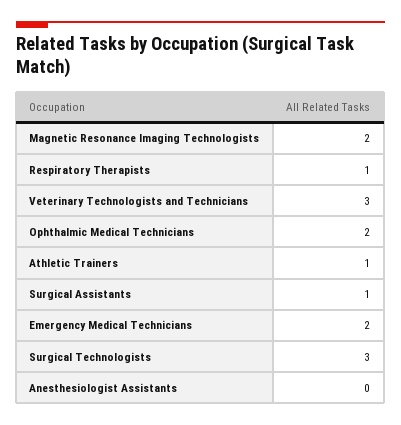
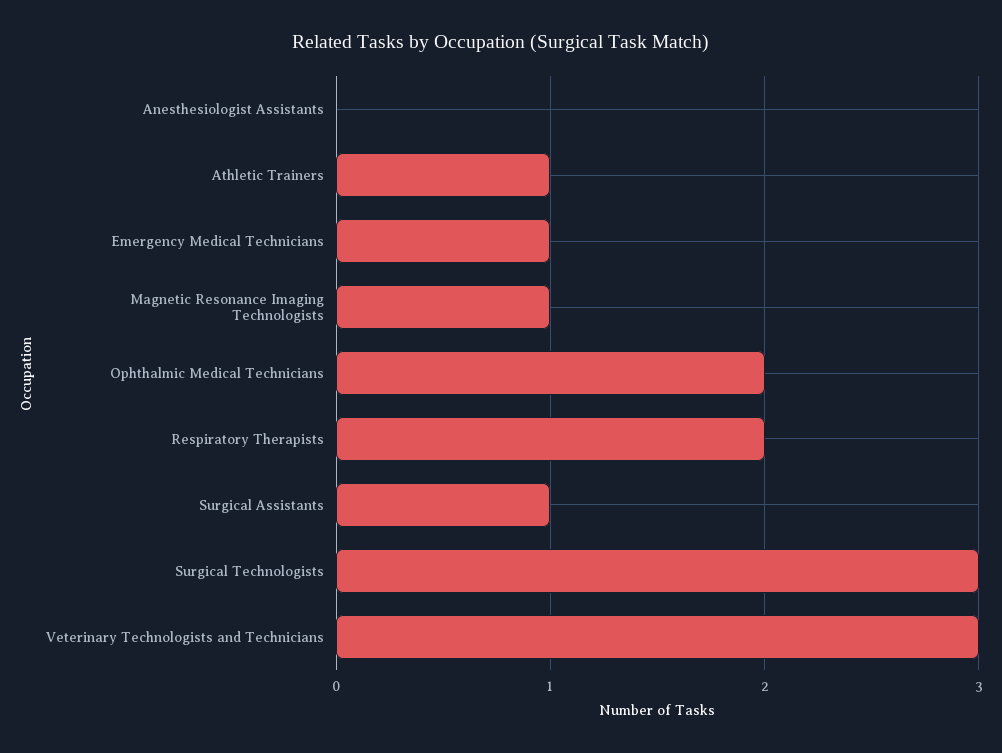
Magnetic Resonance Imaging Technologists: 2 -> 1
Respiratory Therapists: 1 -> 2
Emergency Medical Technicians: 2 -> 1

